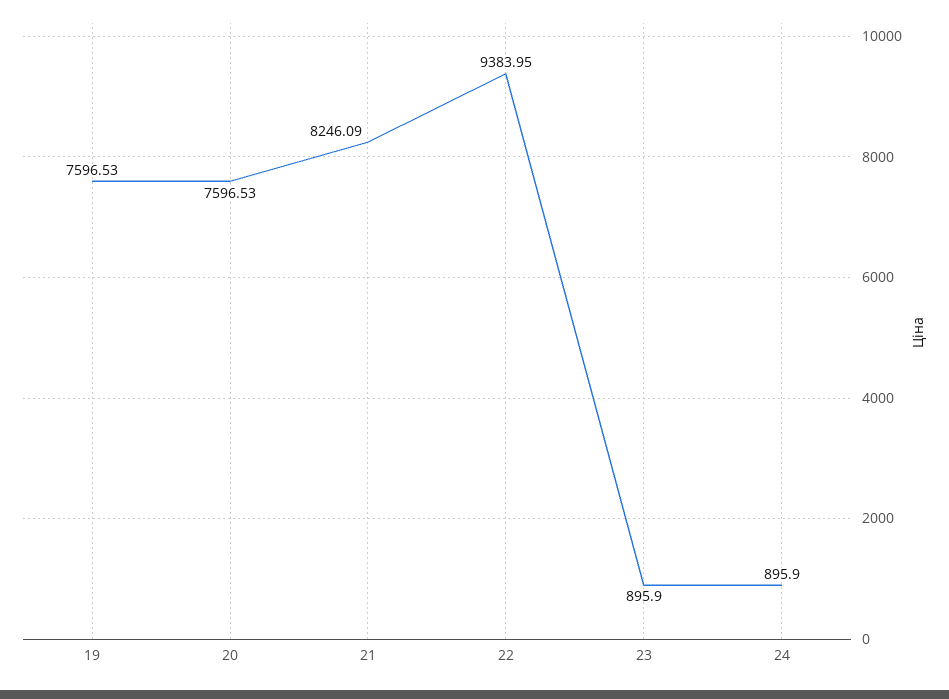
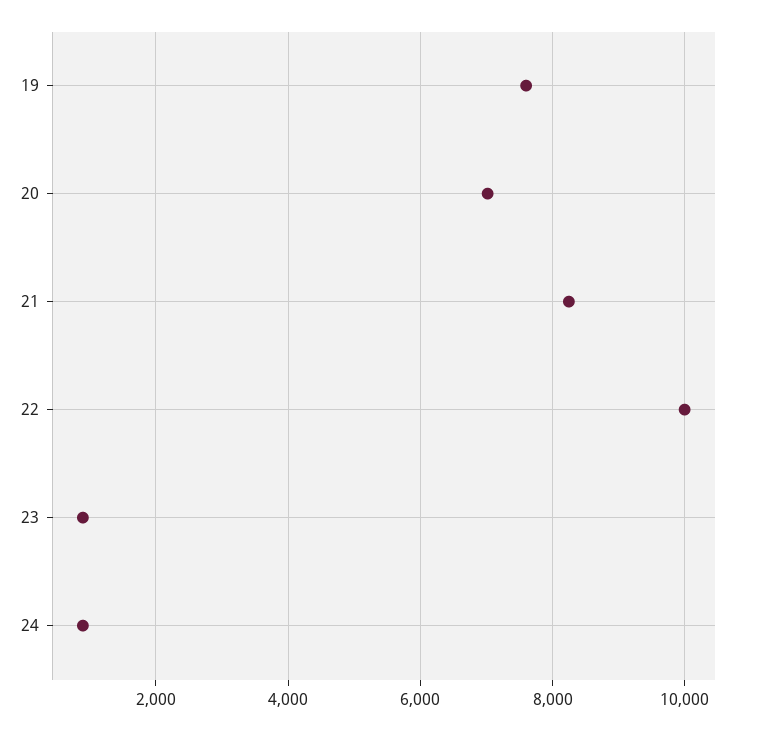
20: 7596.53 -> 7000
22: 9383.95 -> 10000

